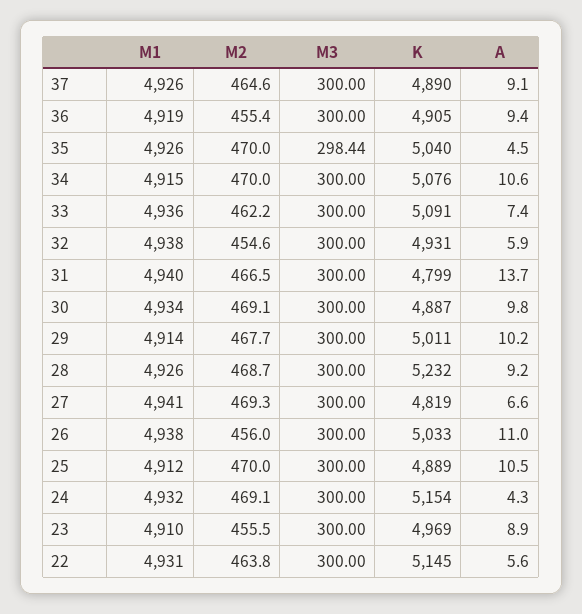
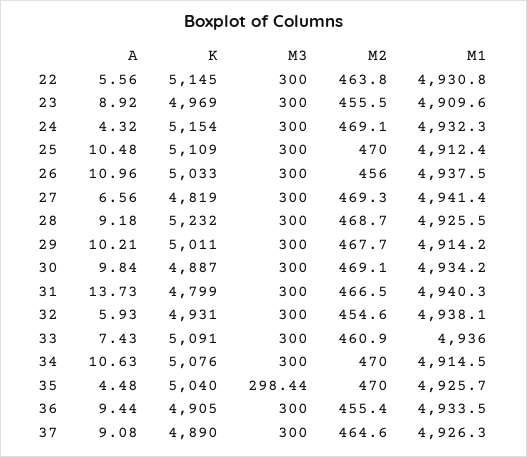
M1, 36: 4919 -> 4933.5
M2, 33: 462.2 -> 460.9
K, 25: 4889 -> 5109

